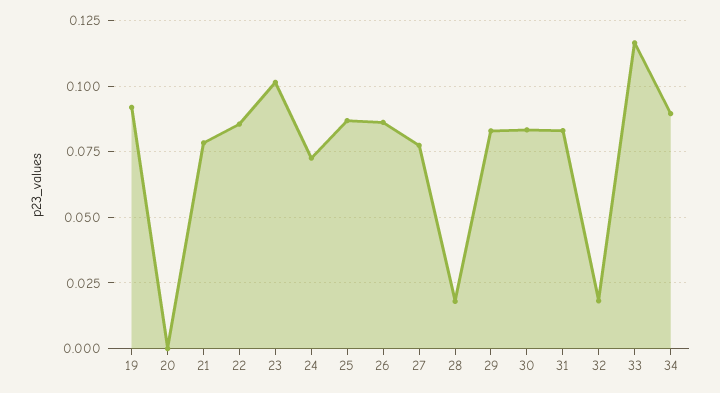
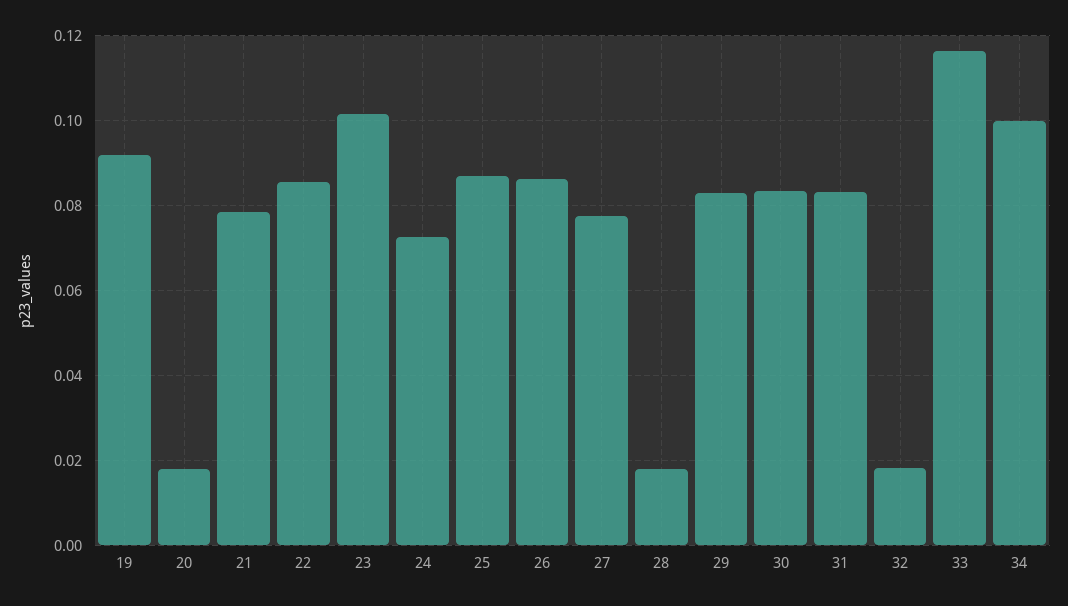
20: 0 -> 0.018
34: 0.09 -> 0.1

